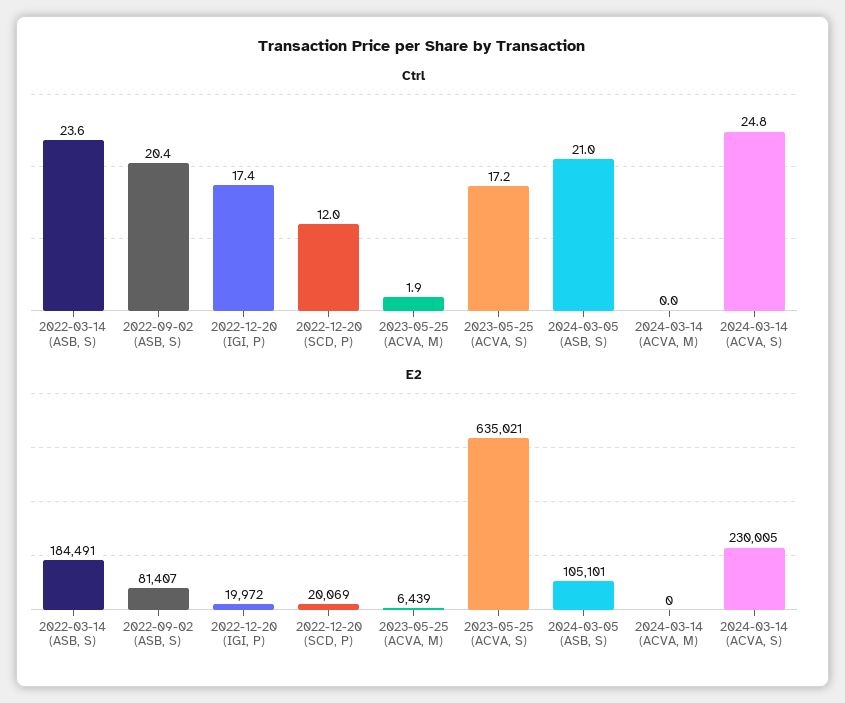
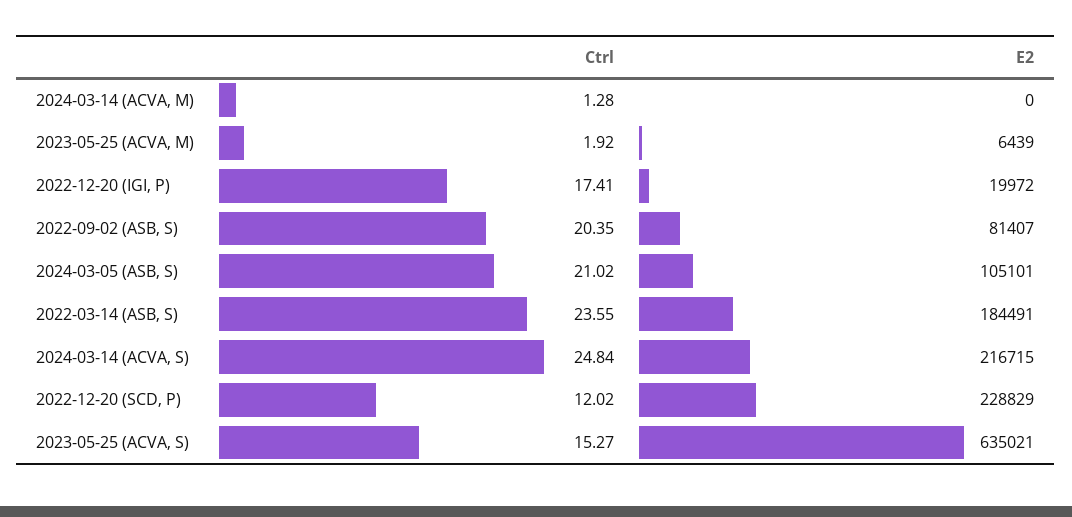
Ctrl, 2023-05-25 (ACVA, S): 17.2 -> 15.27
Ctrl, 2024-03-14 (ACVA, M): 0 -> 1.28
E2, 2022-12-20 (SCD, P): 20069 -> 228829
E2, 2024-03-14 (ACVA, S): 230005 -> 216715

